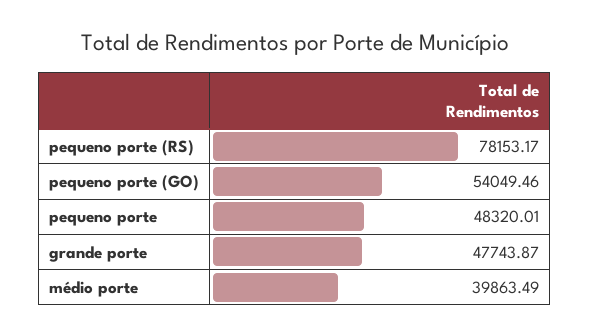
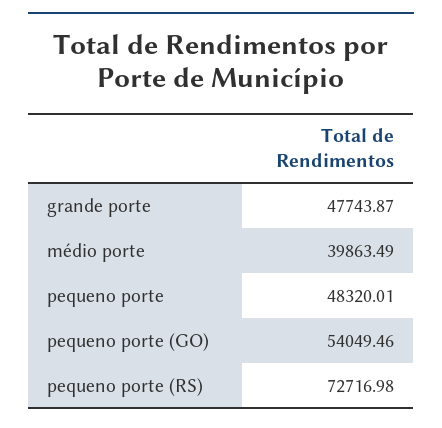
pequeno porte (RS): 78153.17 -> 72716.98

